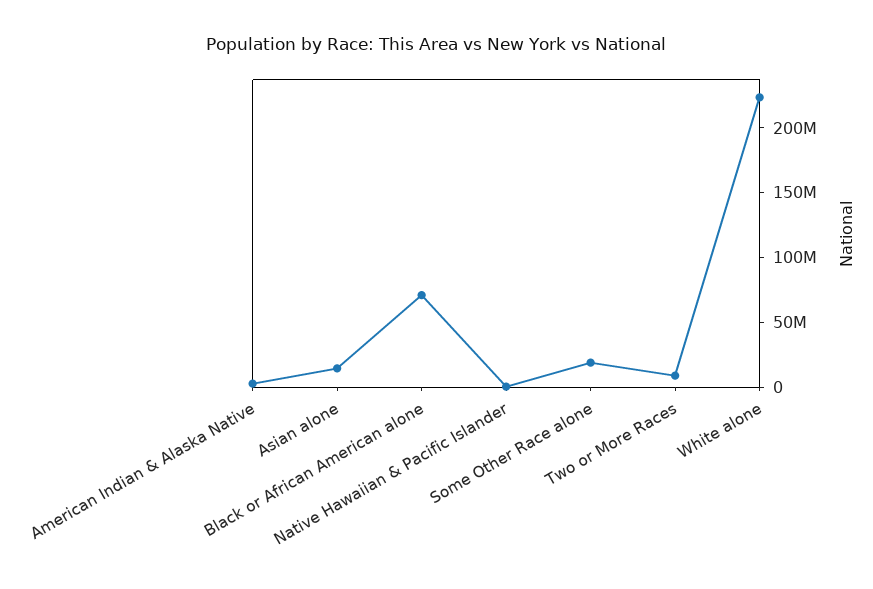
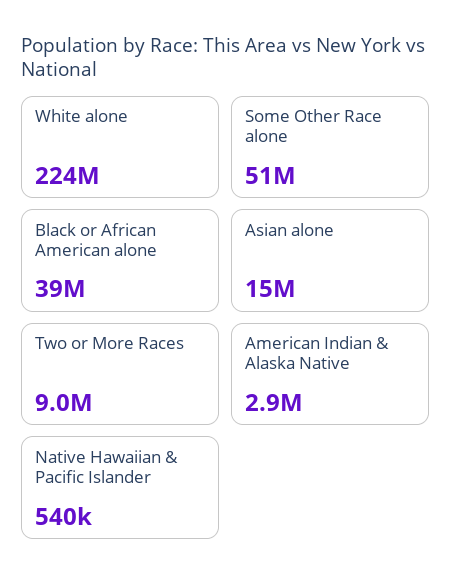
Black or African American alone: 70000000 -> 39000000
Some Other Race alone: 20000000 -> 51000000

